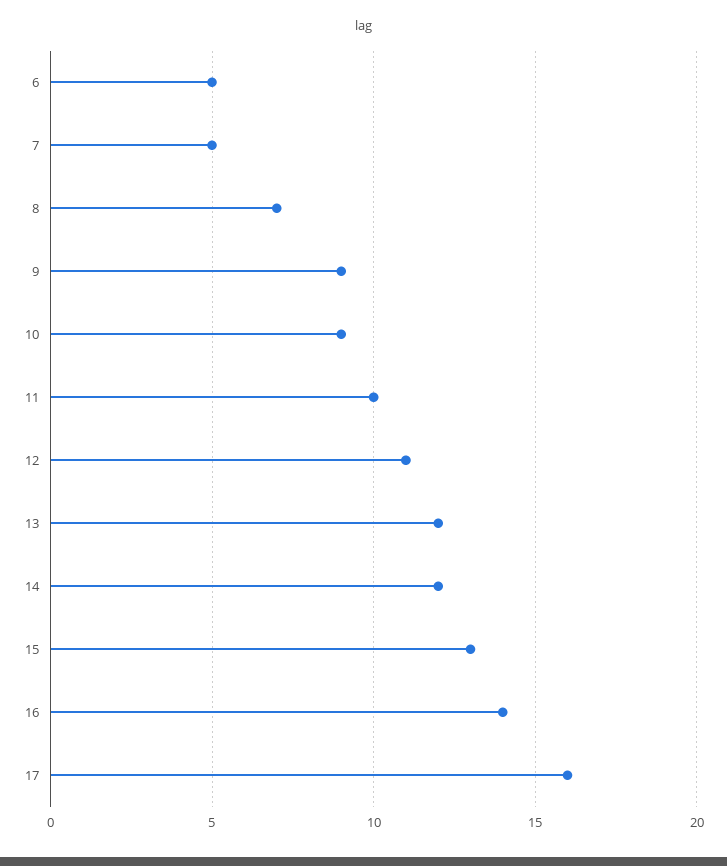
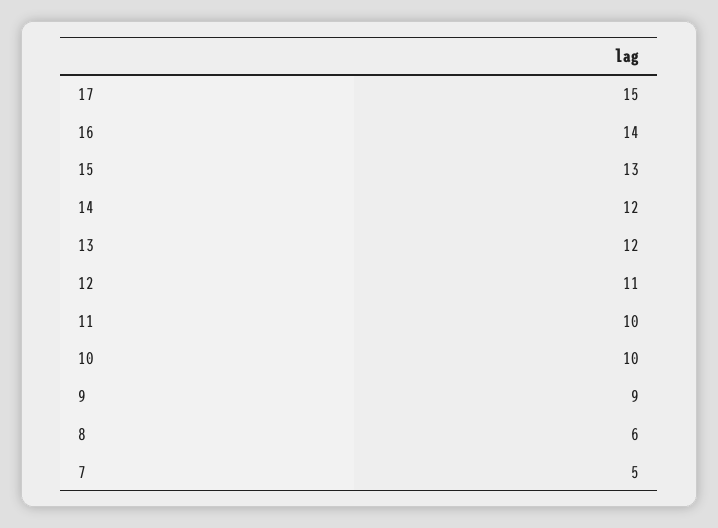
6: 5 -> none
8: 7 -> 6
10: 9 -> 10
17: 16 -> 15

